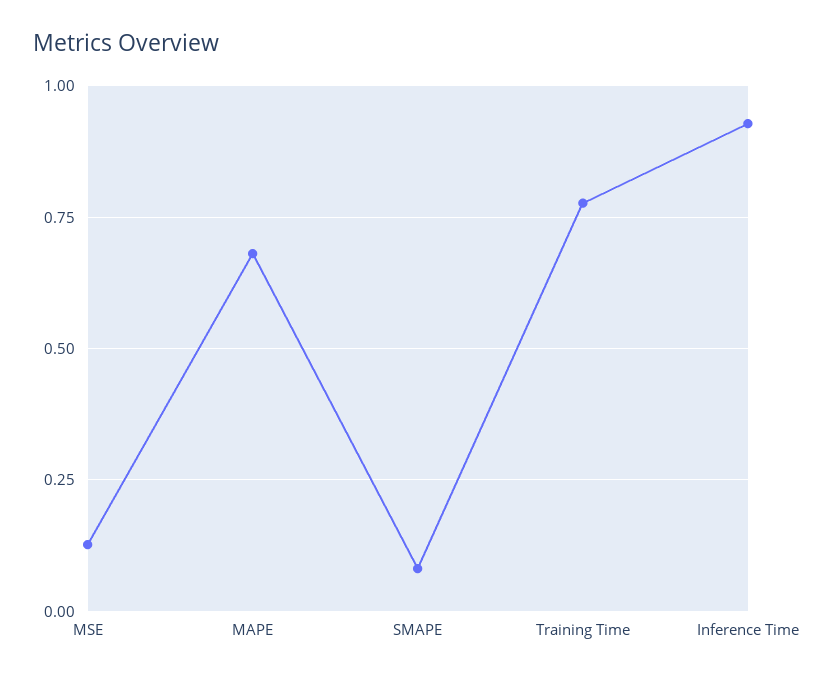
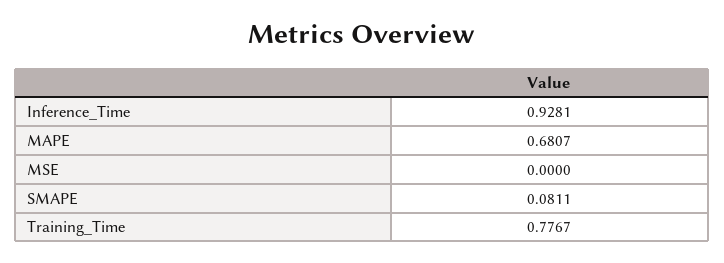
MSE: 0.125 -> 0

